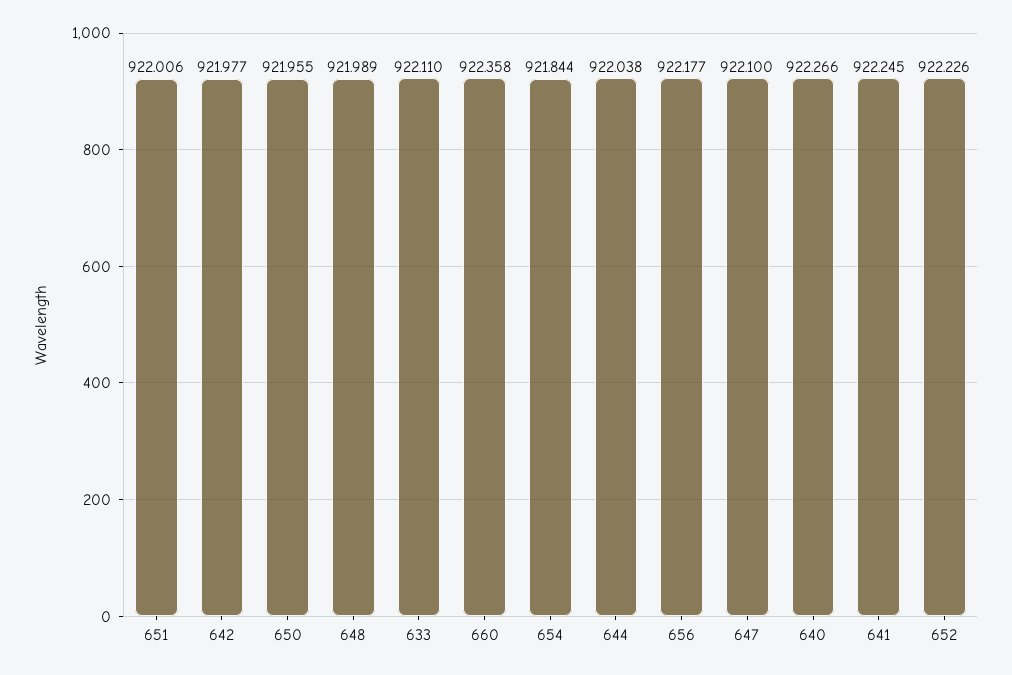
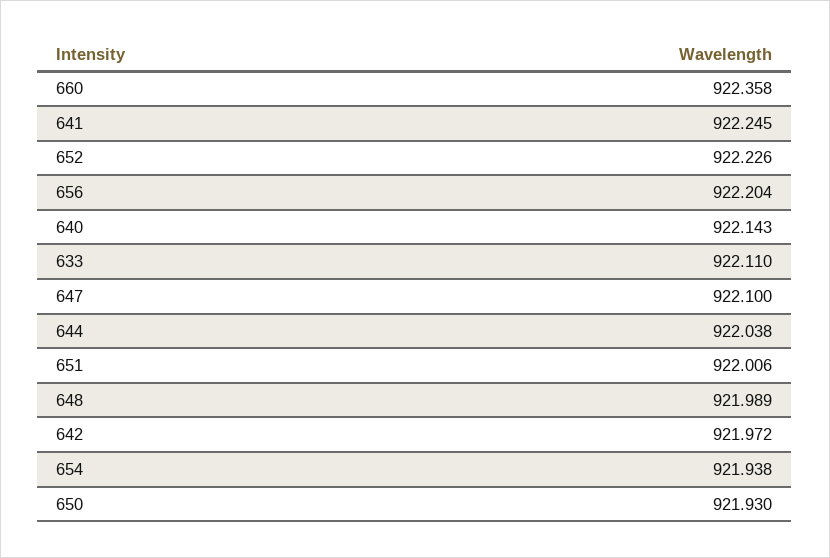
642: 921.977 -> 921.972
650: 921.955 -> 921.93
654: 921.844 -> 921.938
656: 922.177 -> 922.204
640: 922.266 -> 922.143

